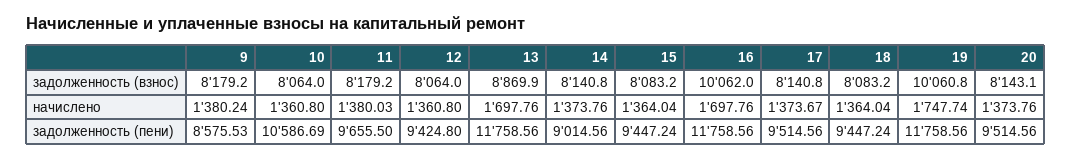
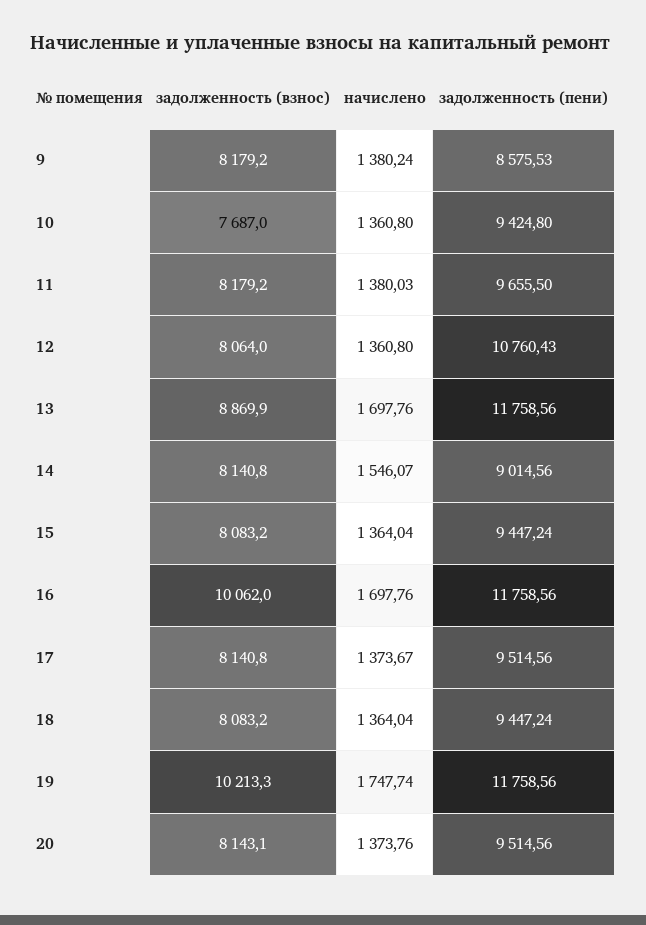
10, задолженность (взнос): 8064 -> 7687
19, задолженность (взнос): 10060.8 -> 10213.3
14, начислено: 1373.76 -> 1546.07
10, задолженность (пени): 10586.69 -> 9424.8
12, задолженность (пени): 9424.8 -> 10760.43

